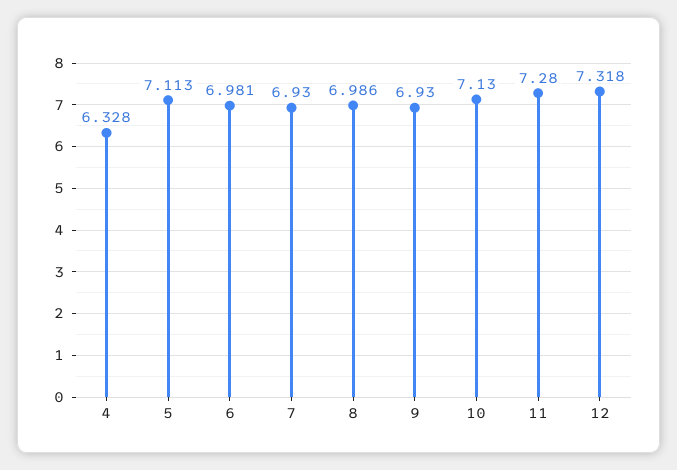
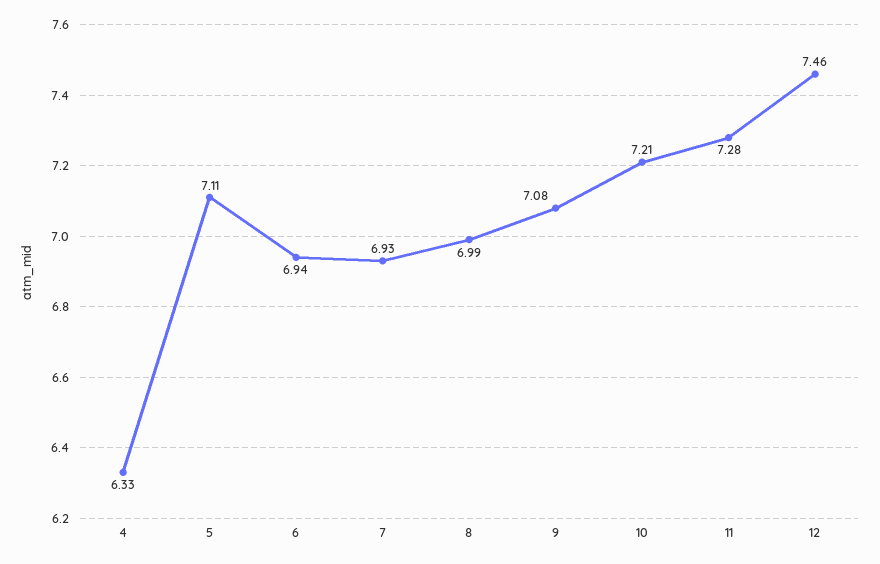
6: 6.981 -> 6.94
9: 6.93 -> 7.08
10: 7.13 -> 7.21
12: 7.318 -> 7.46

